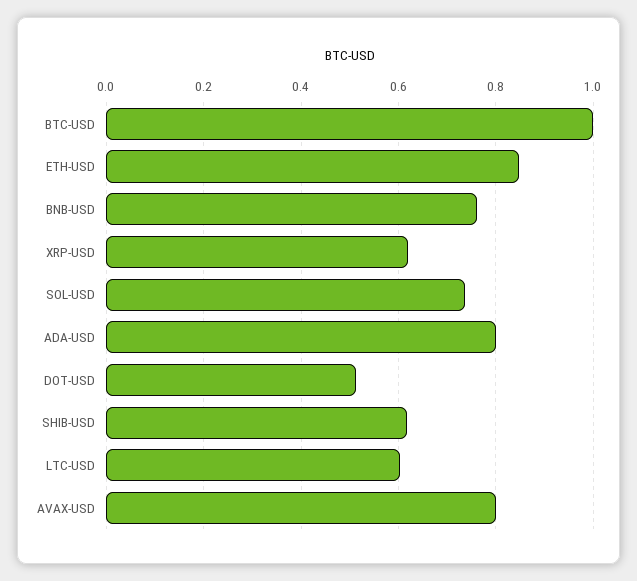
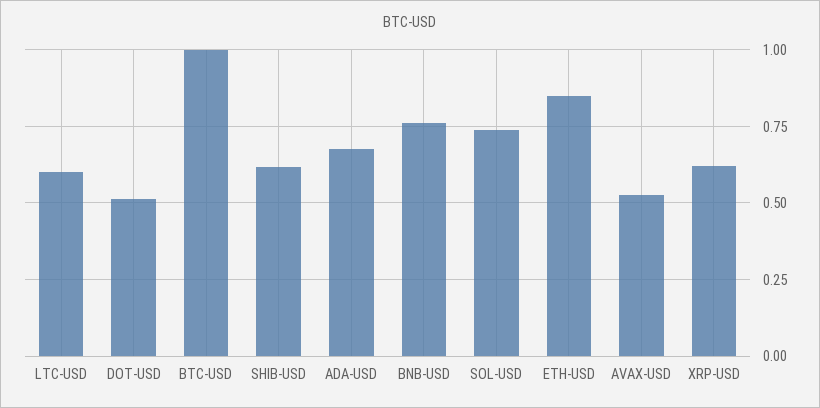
ADA-USD: 0.8 -> 0.675
AVAX-USD: 0.8 -> 0.525

